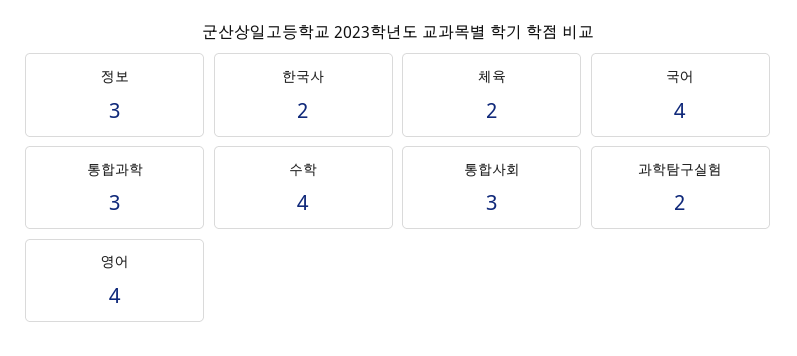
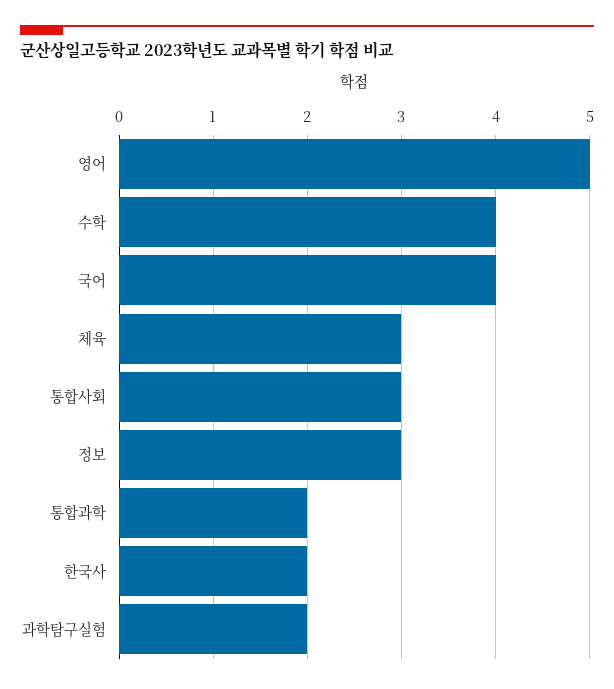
체육: 2 -> 3
통합과학: 3 -> 2
영어: 4 -> 5

